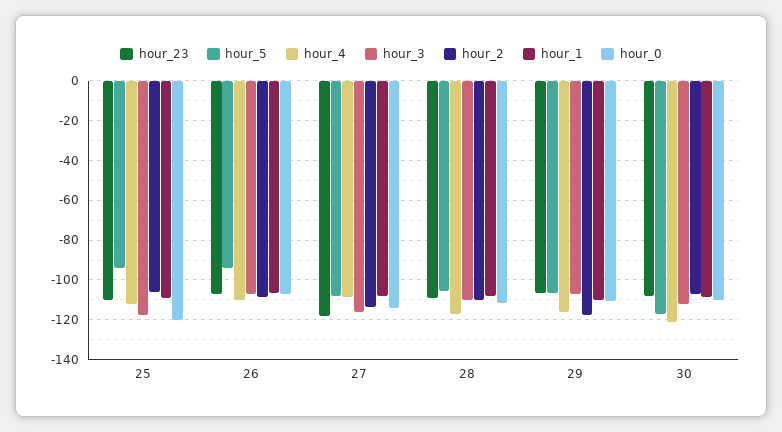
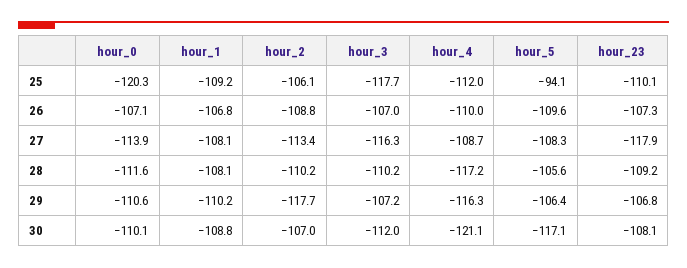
hour_5, 26: -95 -> -109.6

